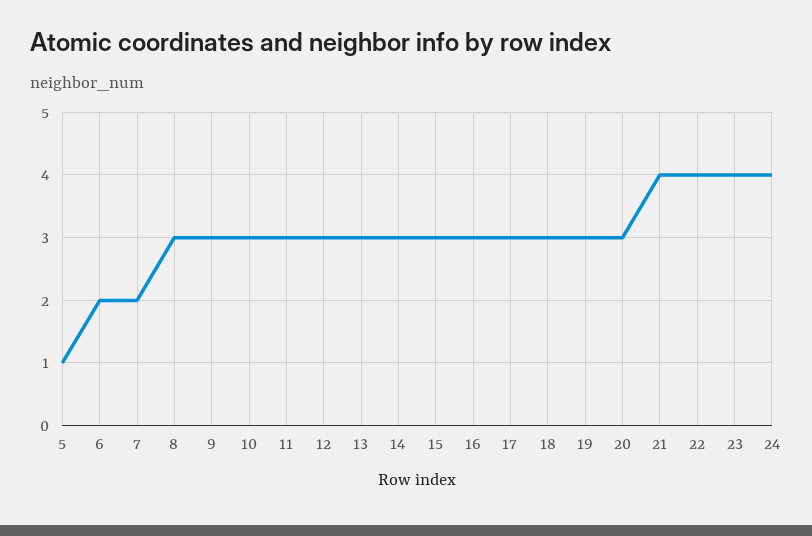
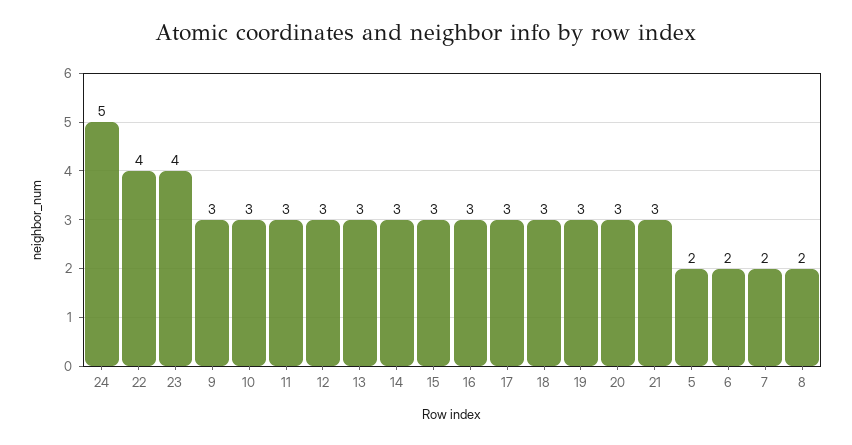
5: 1 -> 2
8: 3 -> 2
21: 4 -> 3
24: 4 -> 5

